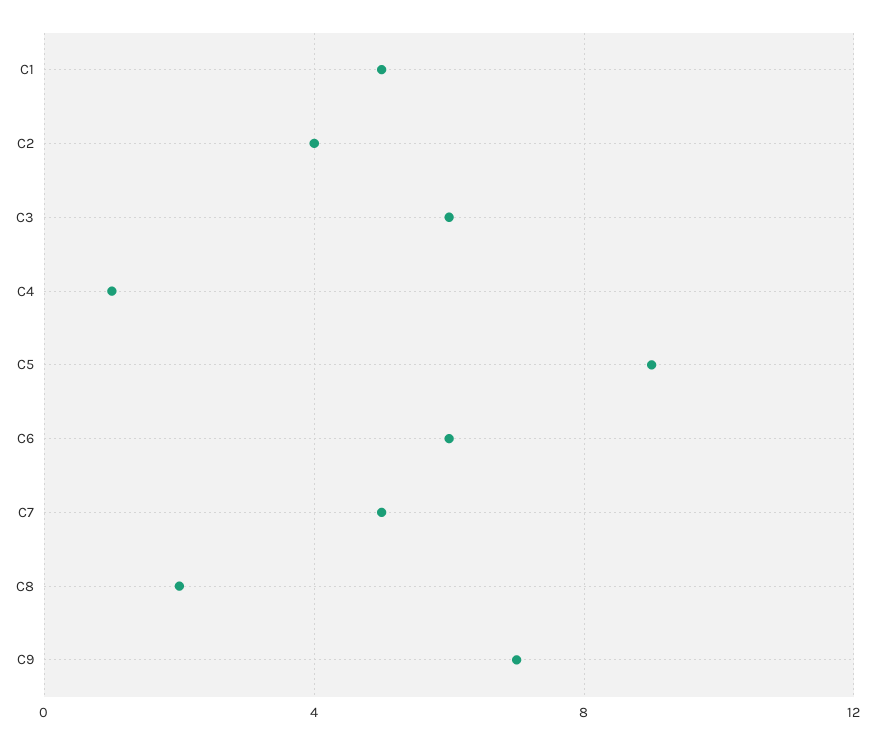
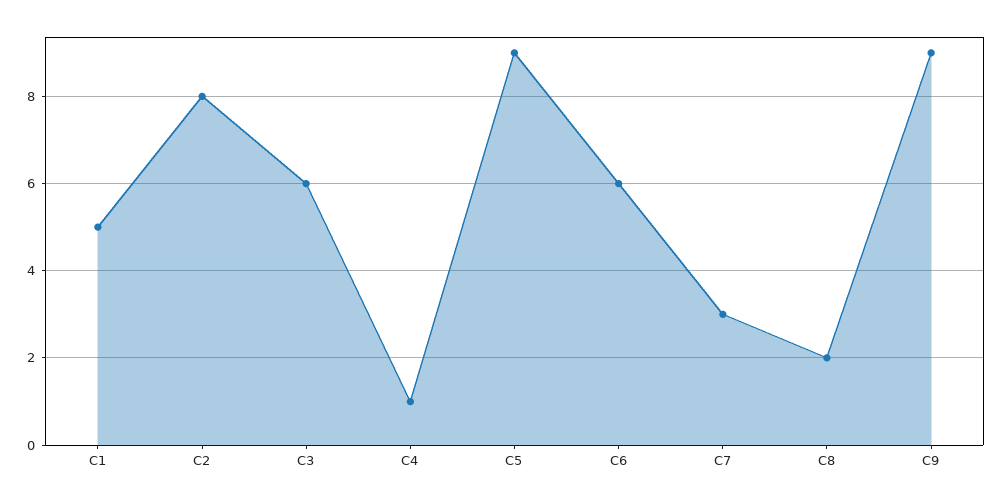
C2: 4 -> 8
C7: 5 -> 3
C9: 7 -> 9

